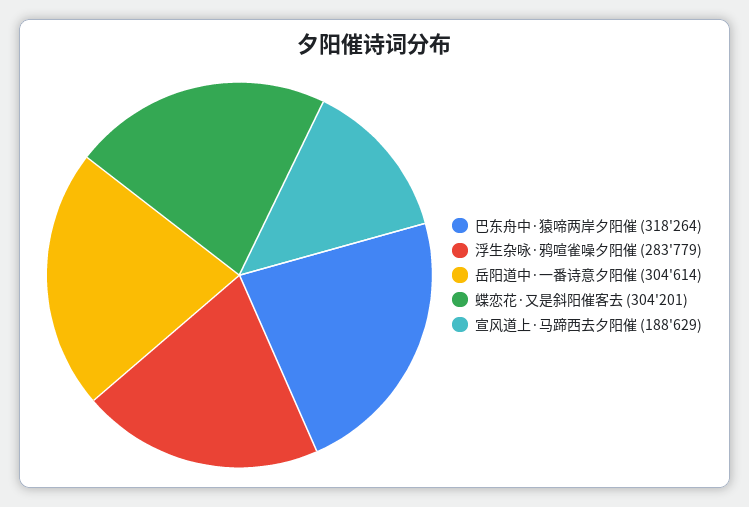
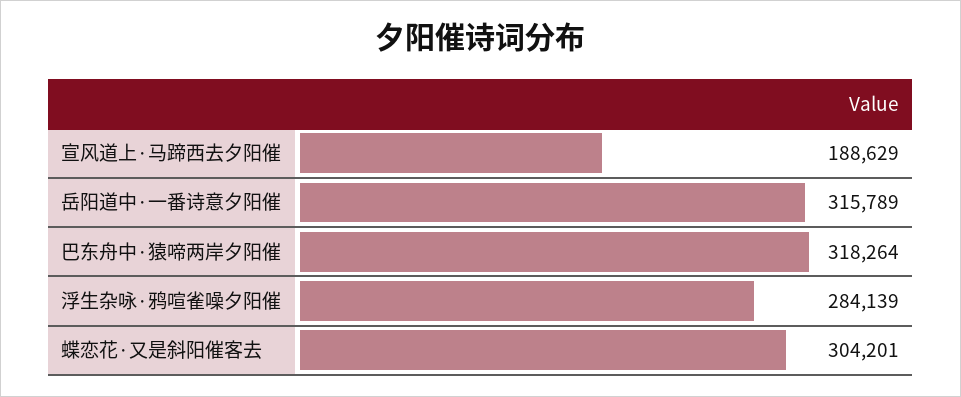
浮生杂咏·鸦喧雀噪夕阳催: 283779 -> 284139
岳阳道中·一番诗意夕阳催: 304614 -> 315789

